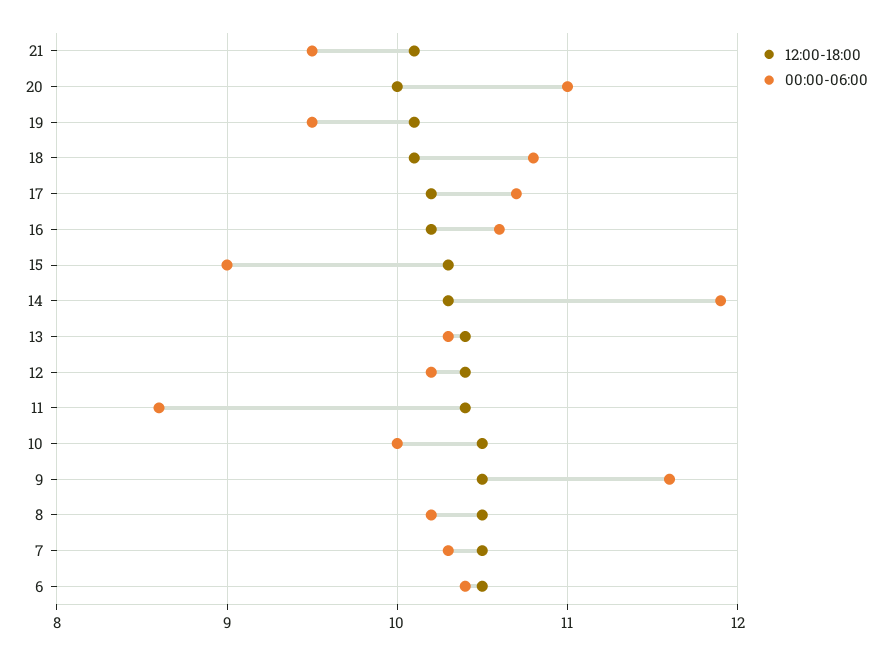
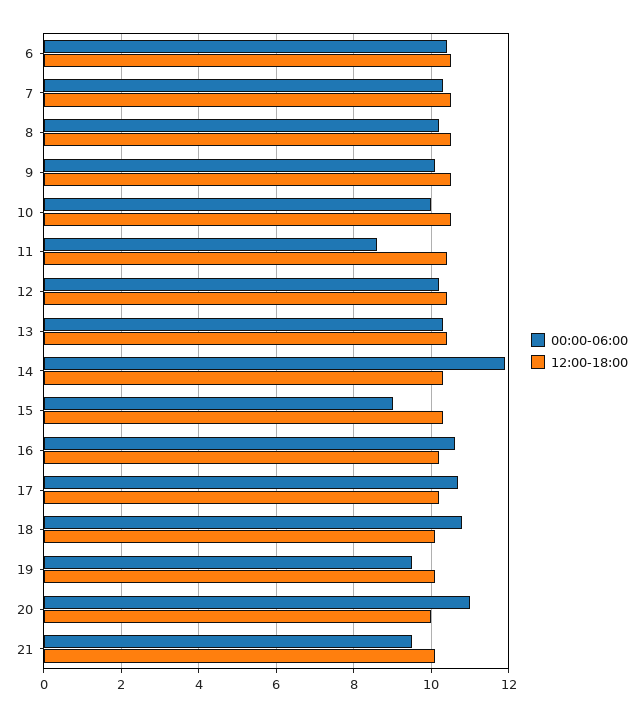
00:00-06:00, 9: 11.6 -> 10

